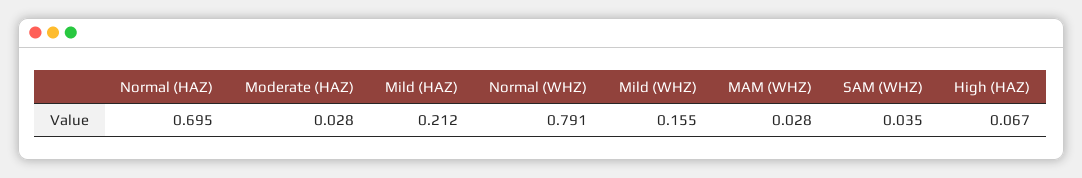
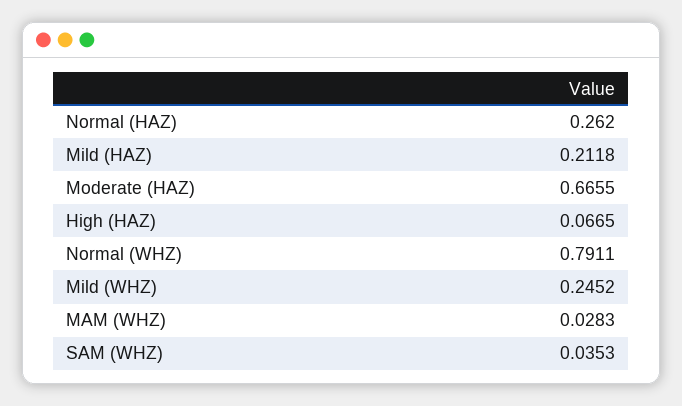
Normal (HAZ): 0.695 -> 0.262
Moderate (HAZ): 0.028 -> 0.6655
Mild (WHZ): 0.155 -> 0.2452

